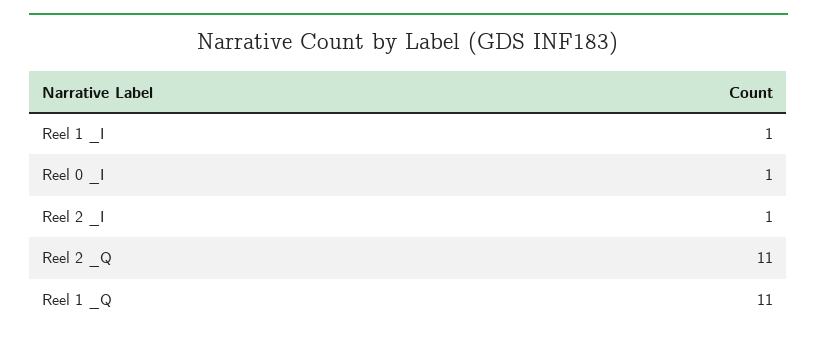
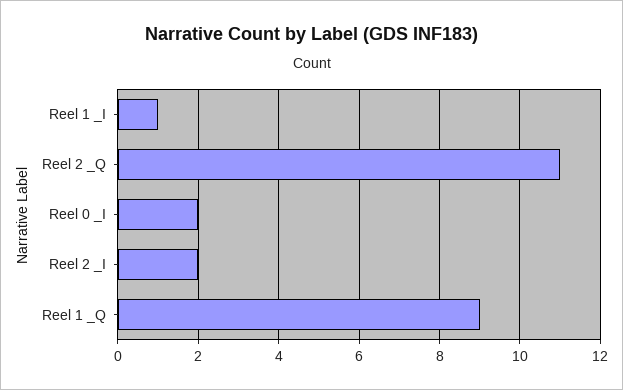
Reel 0 _I: 1 -> 2
Reel 2 _I: 1 -> 2
Reel 1 _Q: 11 -> 9

